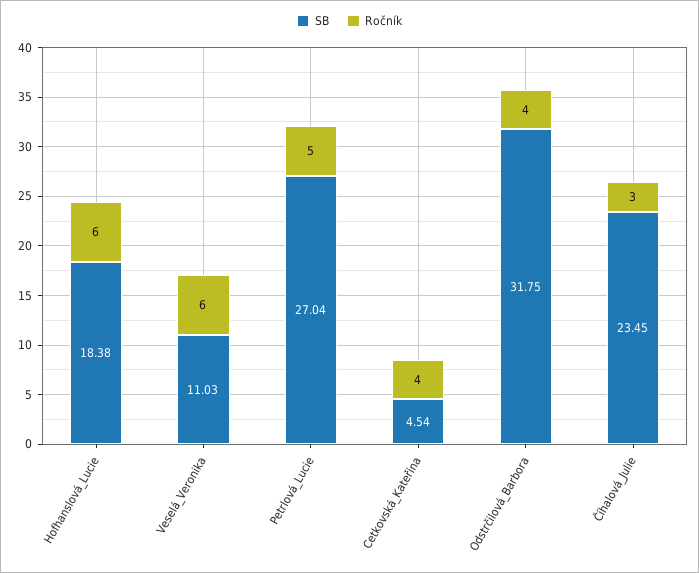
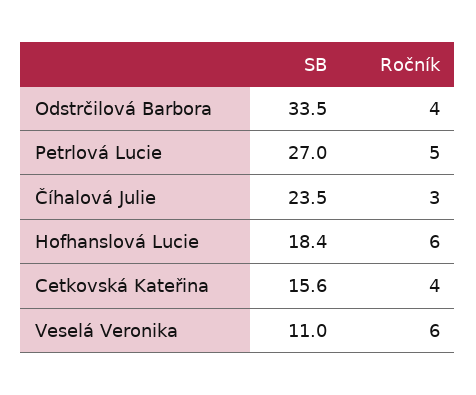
SB, Cetkovská_Kateřina: 4.54 -> 15.6
SB, Odstrčilová_Barbora: 31.75 -> 33.5

